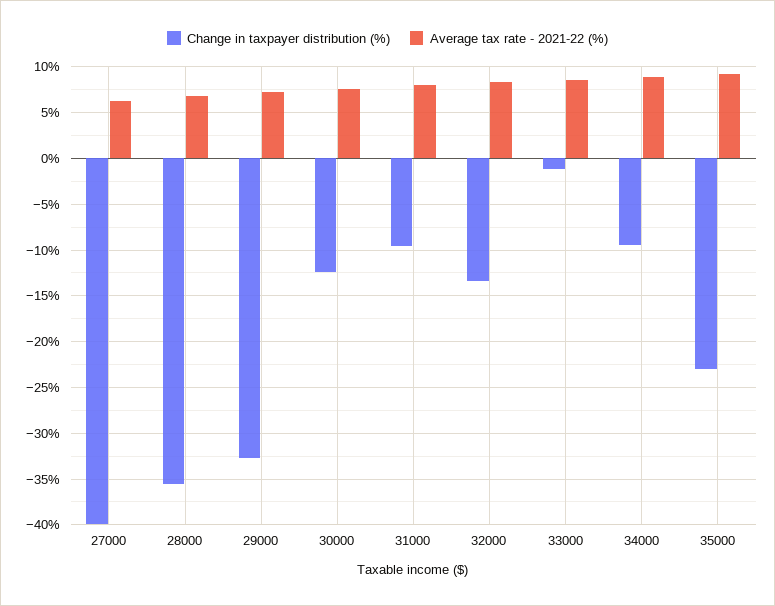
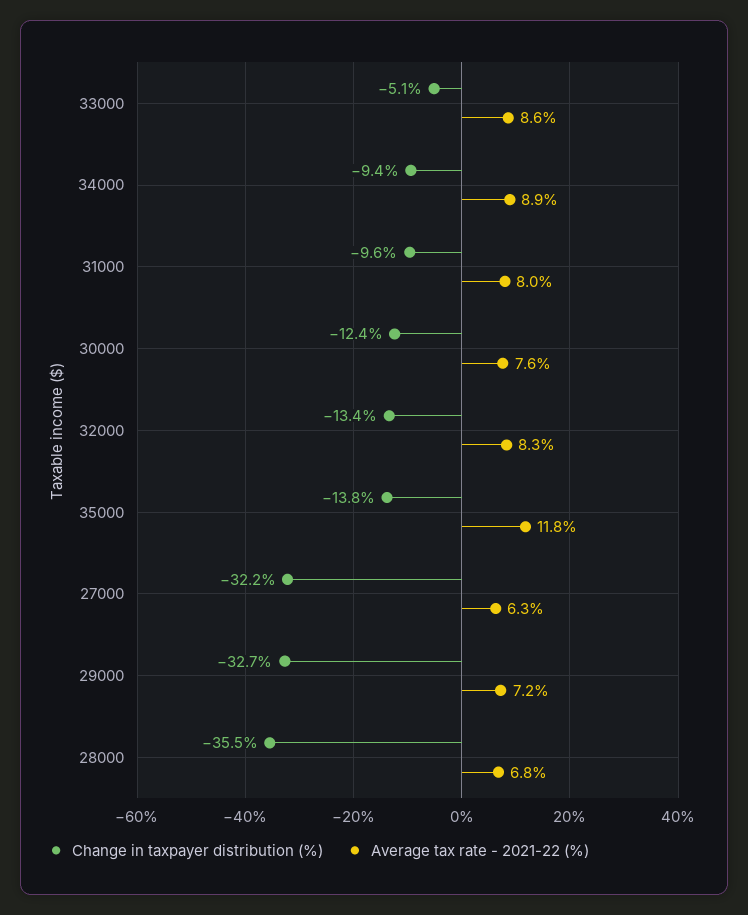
Change in taxpayer distribution (%), 27000: -40 -> -32.2
Change in taxpayer distribution (%), 33000: -1 -> -5.1
Change in taxpayer distribution (%), 35000: -23 -> -13.8
Average tax rate - 2021-22 (%), 35000: 9 -> 11.8

